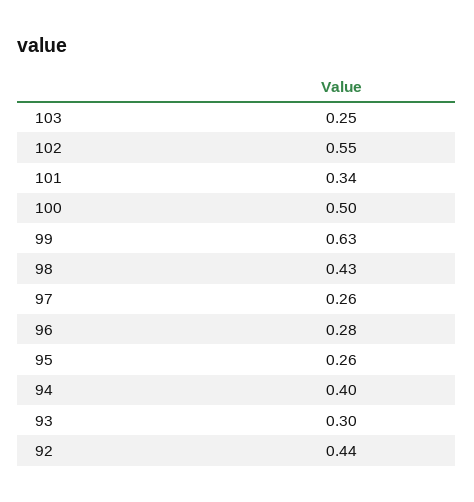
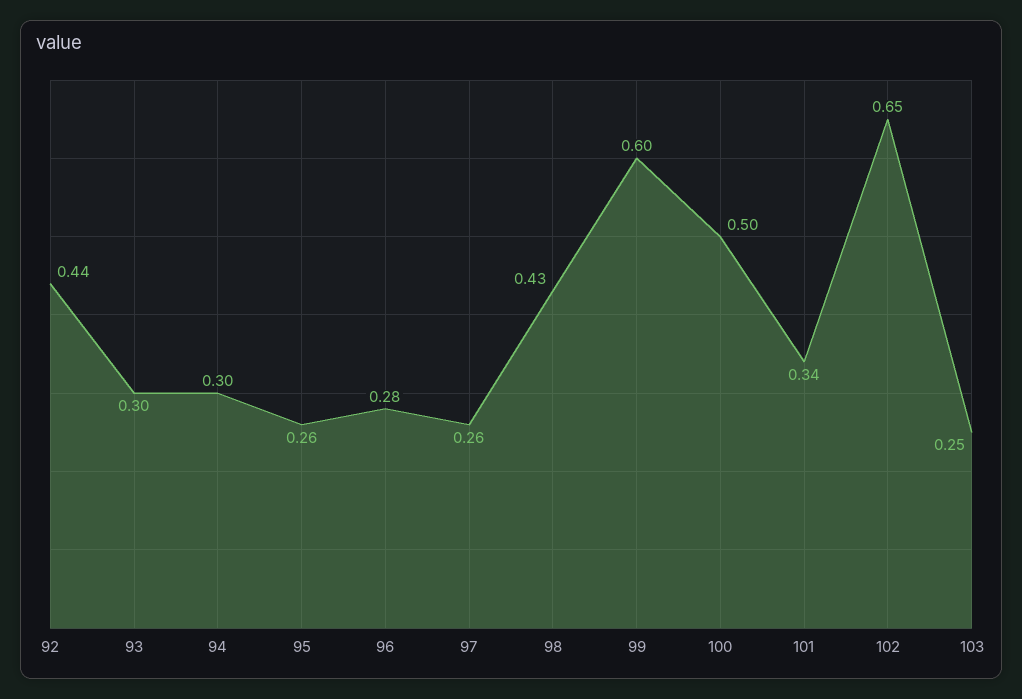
102: 0.55 -> 0.65
99: 0.63 -> 0.6
94: 0.4 -> 0.3

